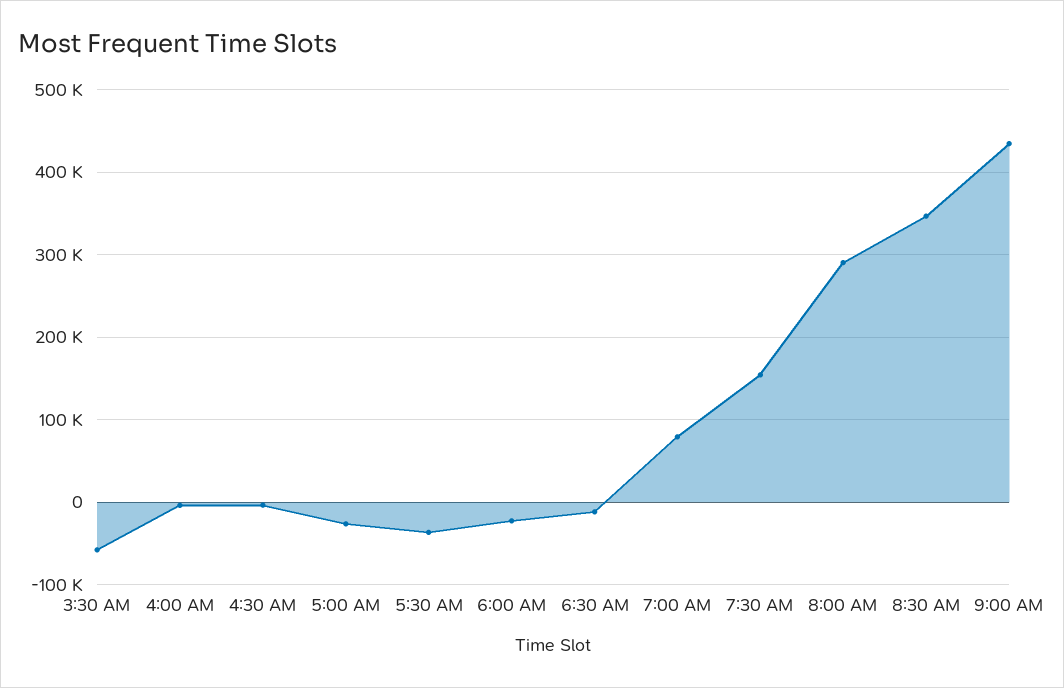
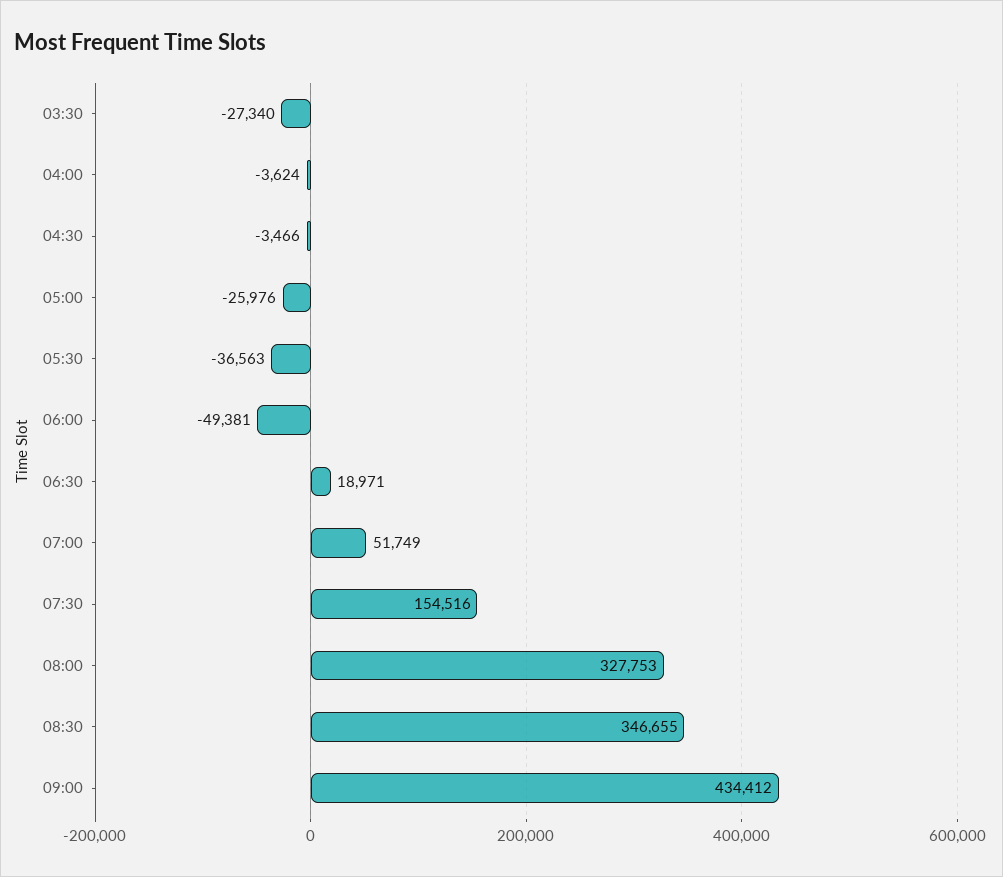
3:30 AM: -60000 -> -27340
6:00 AM: -20000 -> -49381
6:30 AM: -10000 -> 18971
7:00 AM: 80000 -> 51749
8:00 AM: 290000 -> 327753

